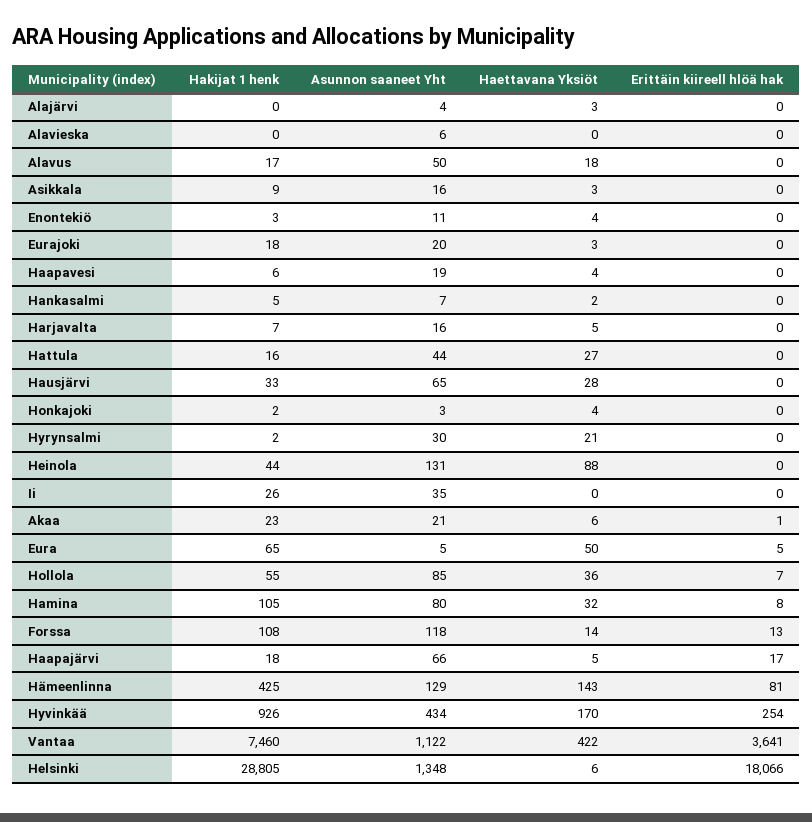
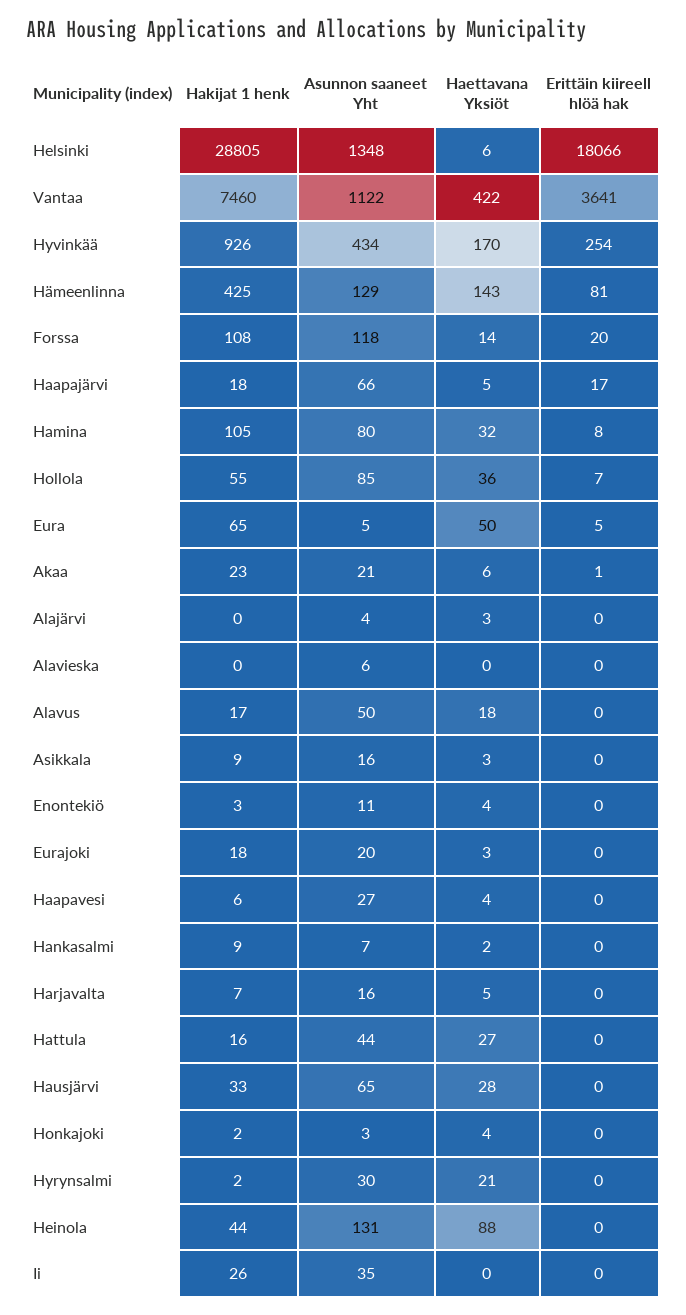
Asunnon saaneet Yht, Haapavesi: 19 -> 27
Hakijat 1 henk, Hankasalmi: 5 -> 9
Erittäin kiireell hlöä hak, Forssa: 13 -> 20

